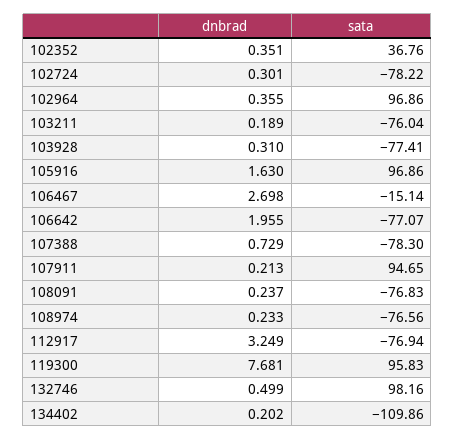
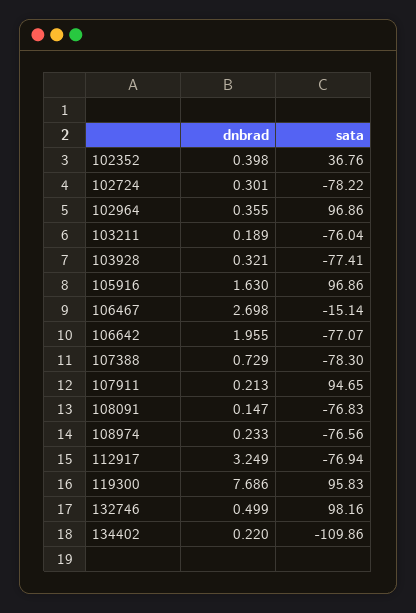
dnbrad, 102352: 0.351 -> 0.398
dnbrad, 103928: 0.31 -> 0.321
dnbrad, 108091: 0.237 -> 0.147
dnbrad, 119300: 7.681 -> 7.686
dnbrad, 134402: 0.202 -> 0.22

